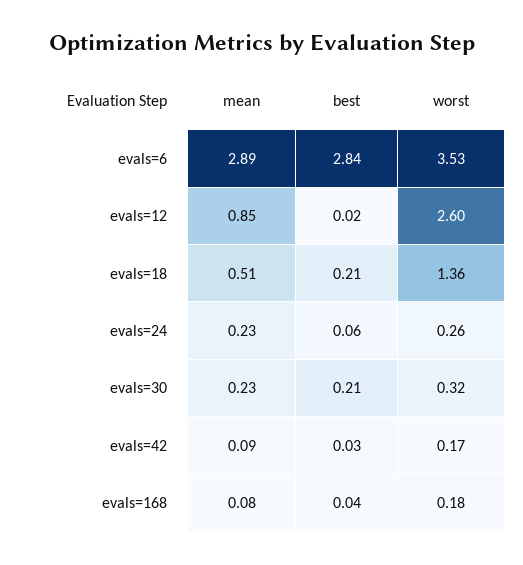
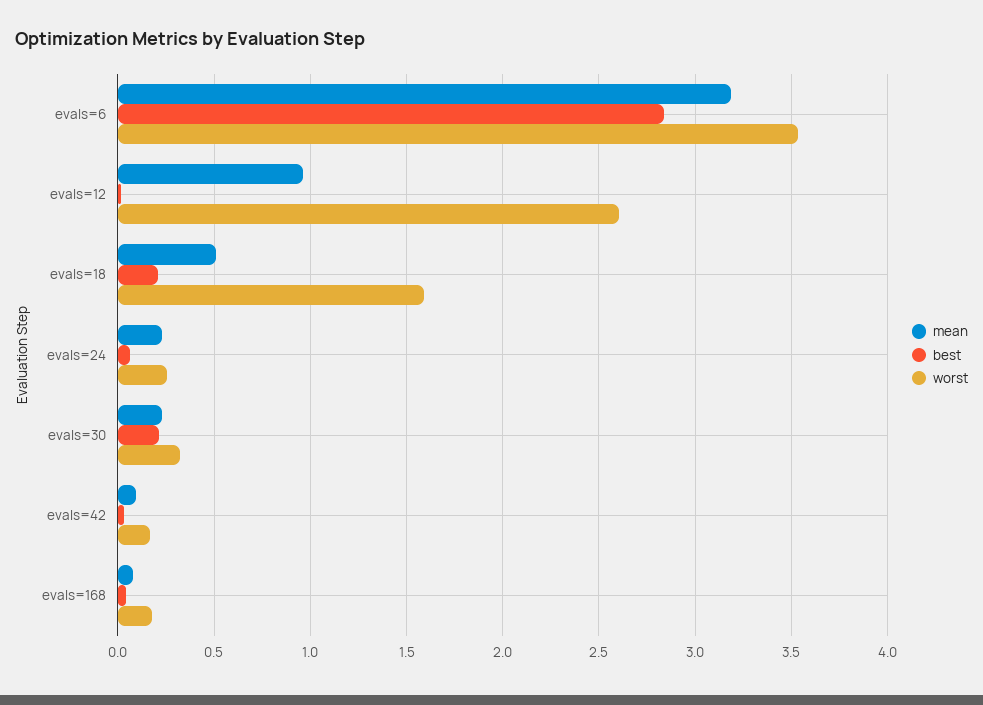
mean, evals=6: 2.89 -> 3.2
mean, evals=12: 0.85 -> 0.95
worst, evals=18: 1.36 -> 1.6

